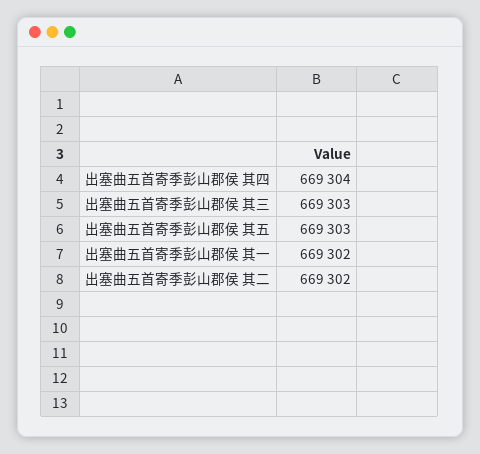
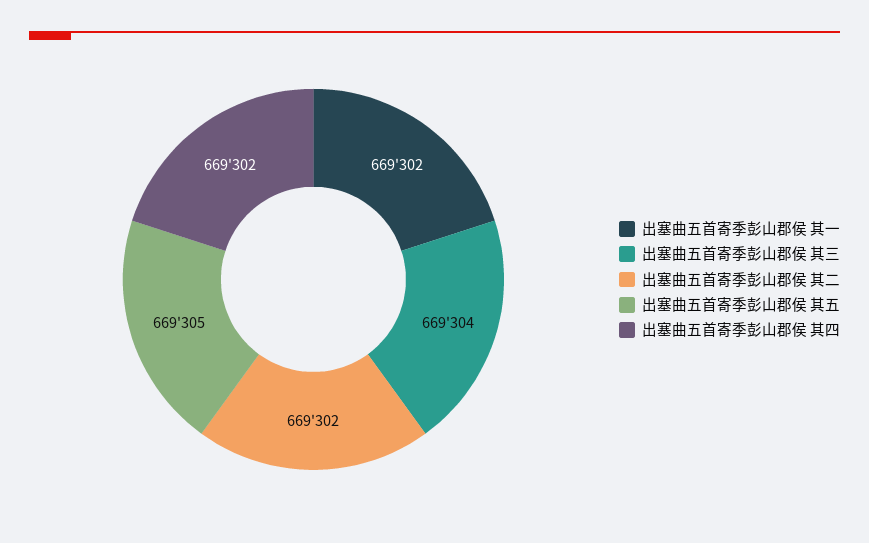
出塞曲五首寄季彭山郡侯 其四: 669304 -> 669302
出塞曲五首寄季彭山郡侯 其三: 669303 -> 669304
出塞曲五首寄季彭山郡侯 其五: 669303 -> 669305

